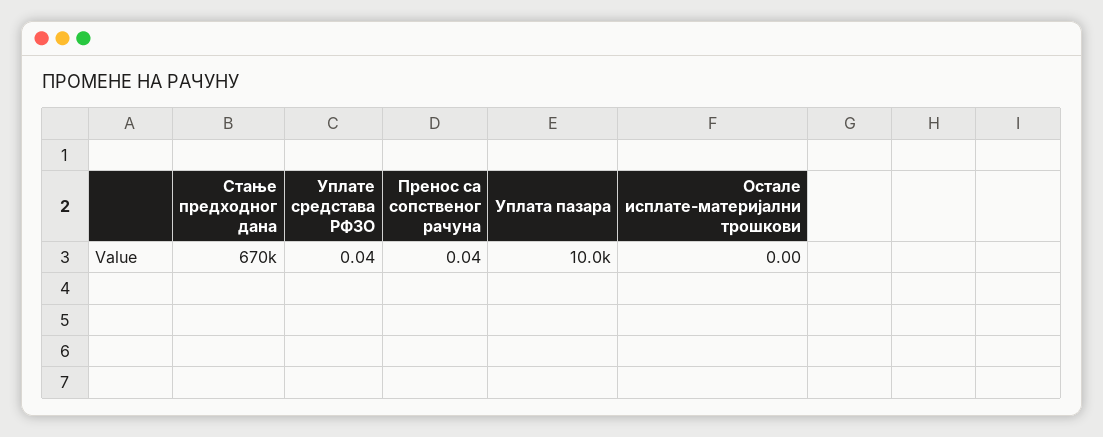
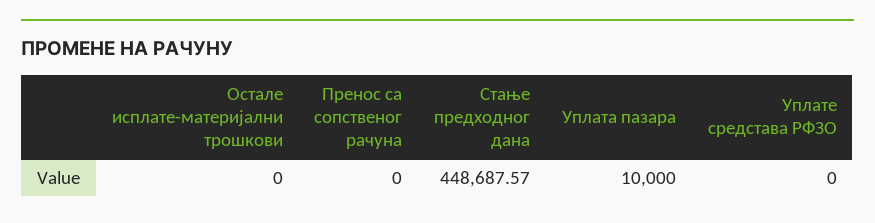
Стање предходног дана: 670000 -> 448687.57
Уплате средстава РФЗО: 0.04 -> 0
Пренос са сопственог рачуна: 0.04 -> 0

